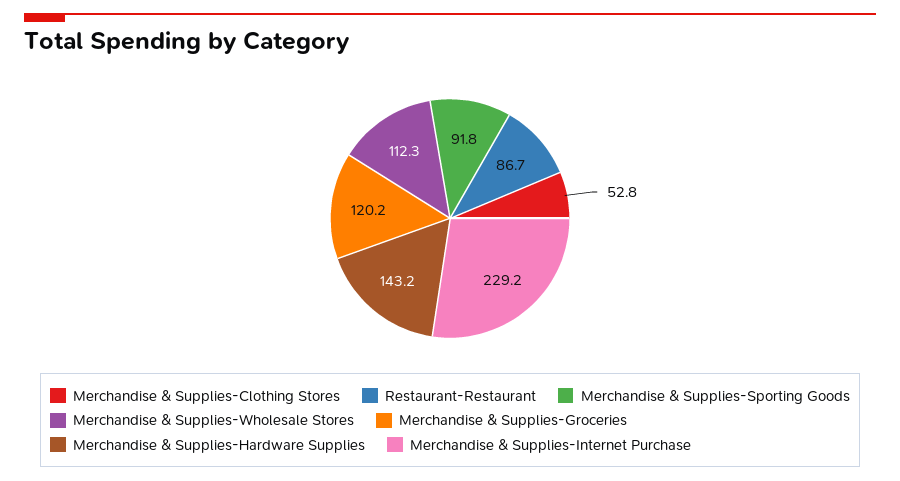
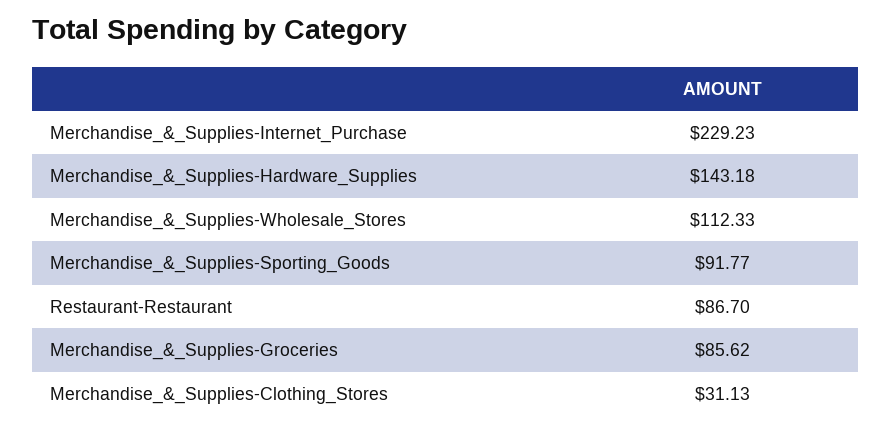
Merchandise & Supplies-Clothing Stores: 52.8 -> 31.13
Merchandise & Supplies-Groceries: 120.2 -> 85.62

